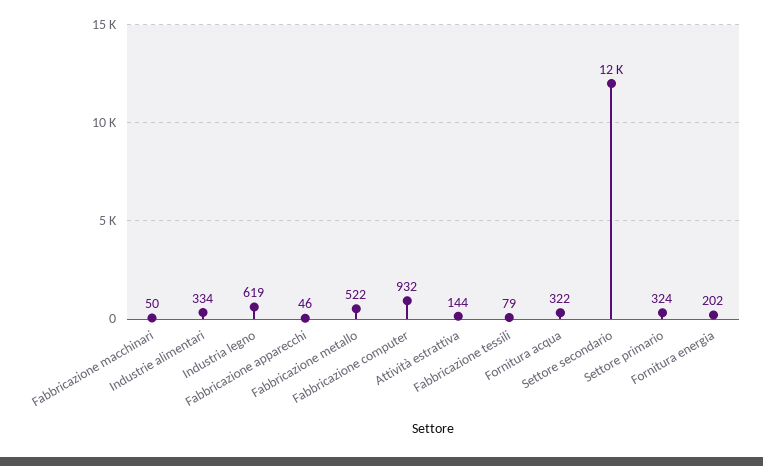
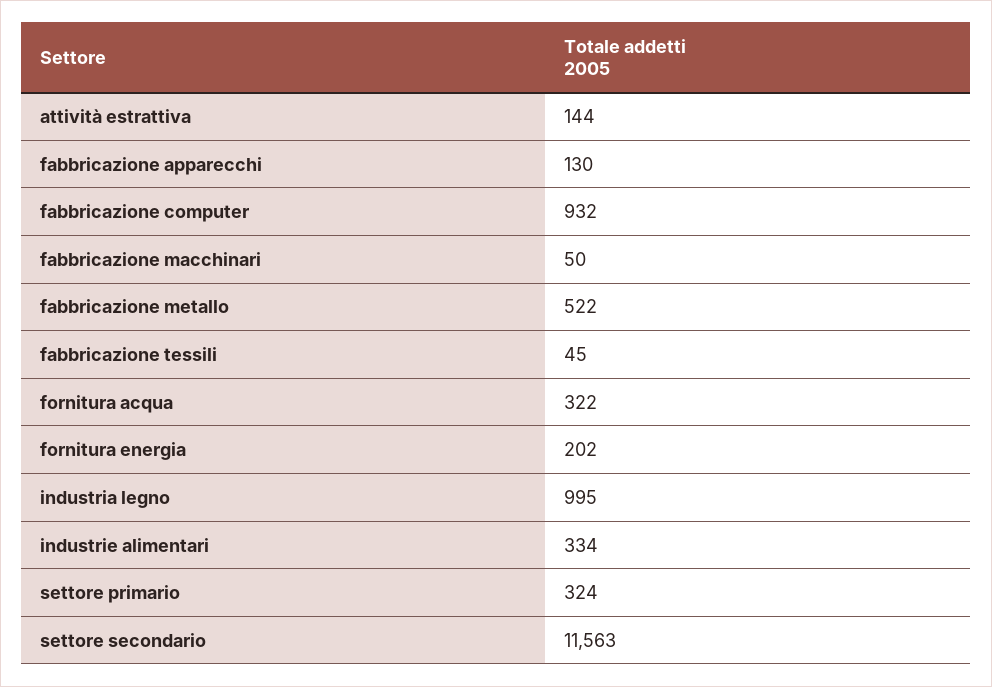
Industria legno: 619 -> 995
Fabbricazione apparecchi: 46 -> 130
Fabbricazione tessili: 79 -> 45

